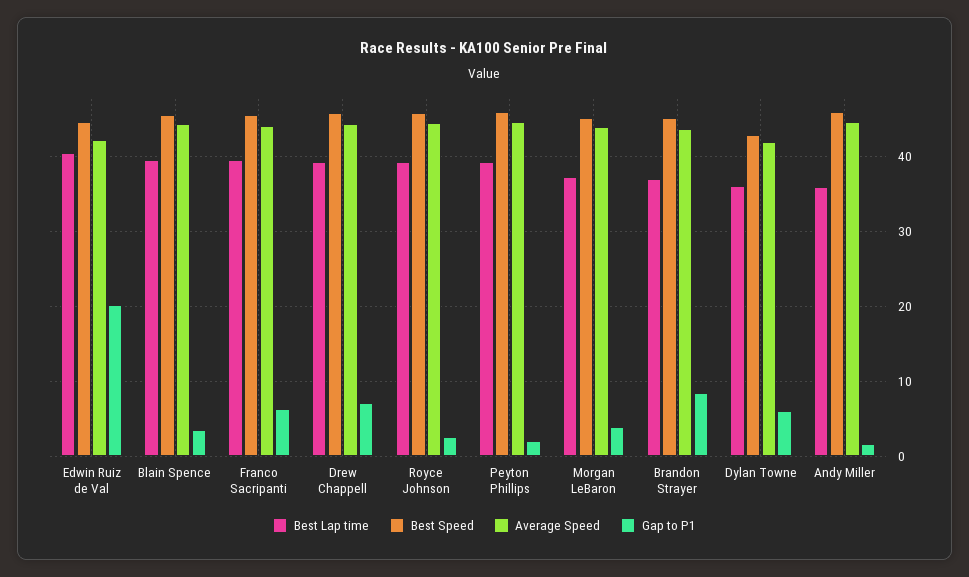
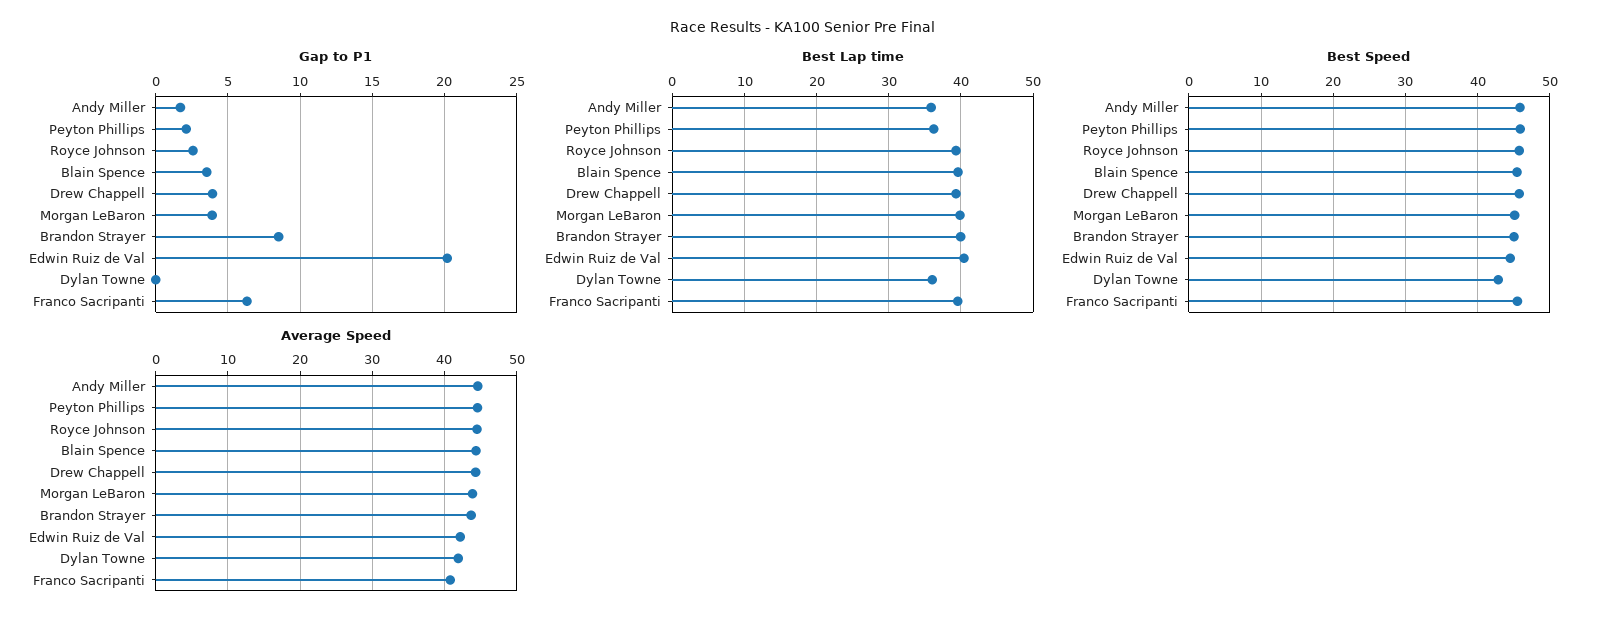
Average Speed, Franco Sacripanti: 44 -> 41
Gap to P1, Drew Chappell: 7 -> 4
Best Lap time, Peyton Phillips: 39 -> 36
Best Lap time, Morgan LeBaron: 37 -> 40
Best Lap time, Brandon Strayer: 37 -> 40
Gap to P1, Dylan Towne: 6 -> 0

